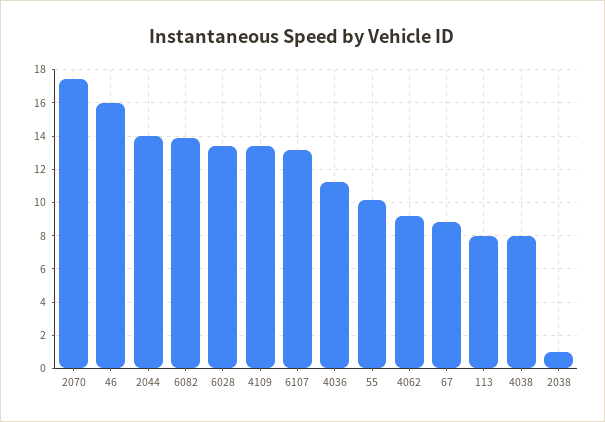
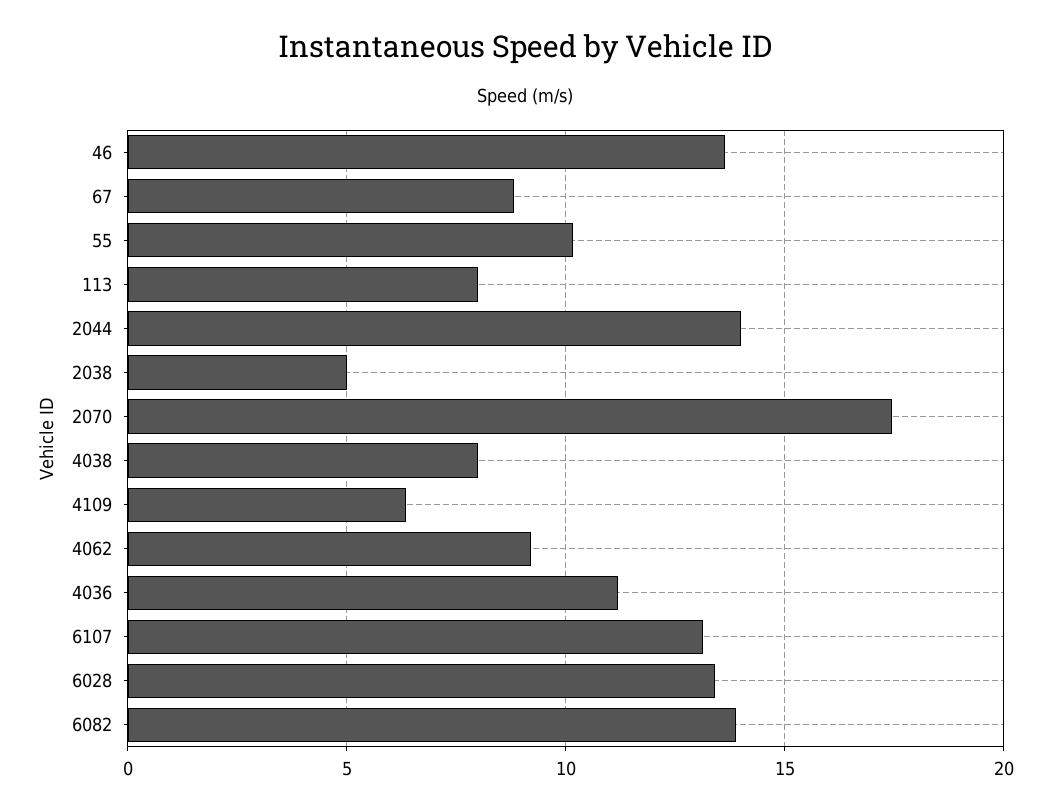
46: 16 -> 13.5
4109: 13.5 -> 6.5
2038: 1 -> 5

